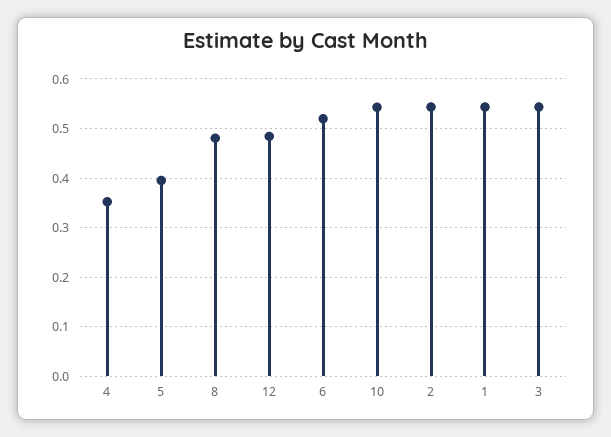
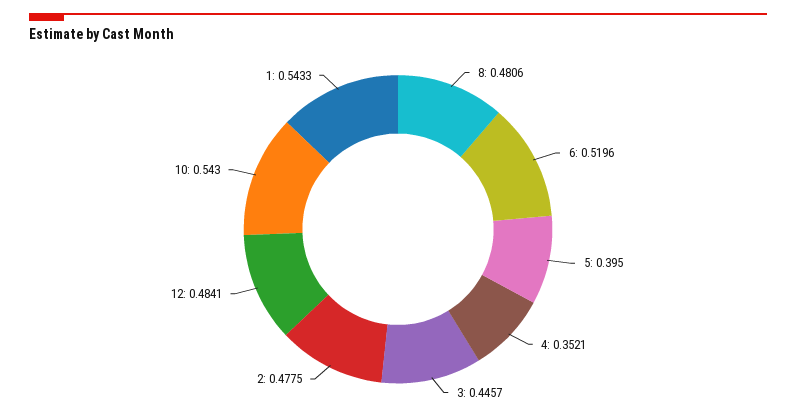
2: 0.54 -> 0.4775
3: 0.54 -> 0.4457

